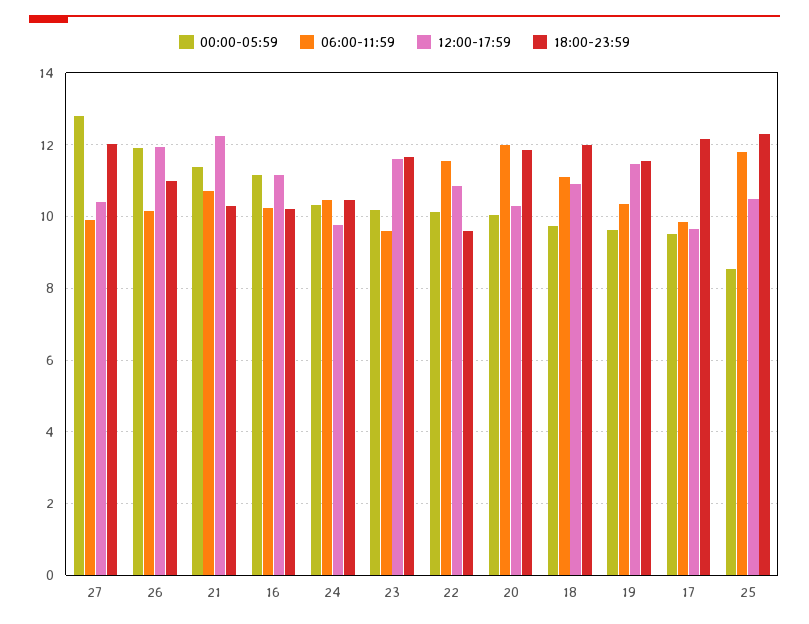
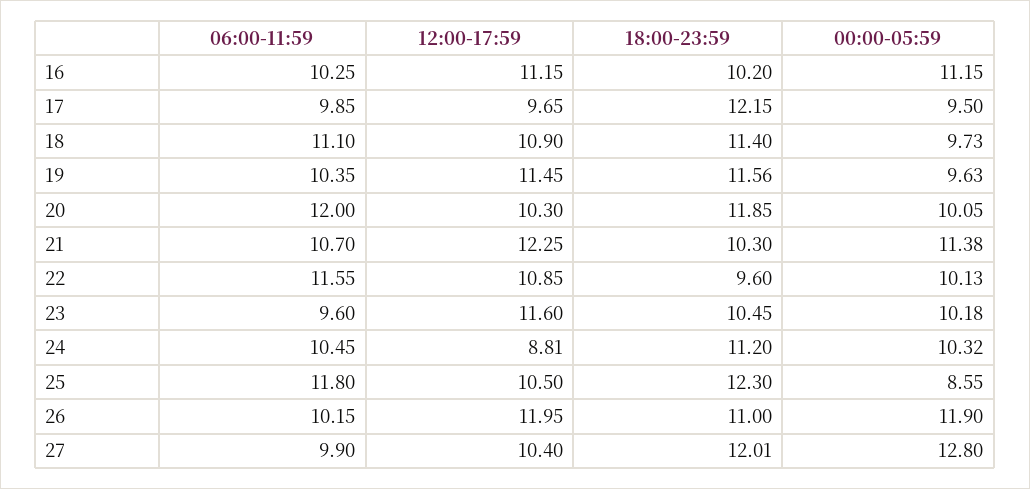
12:00-17:59, 24: 9.8 -> 8.81
18:00-23:59, 24: 10.4 -> 11.2
18:00-23:59, 23: 11.6 -> 10.45
18:00-23:59, 18: 12 -> 11.4

